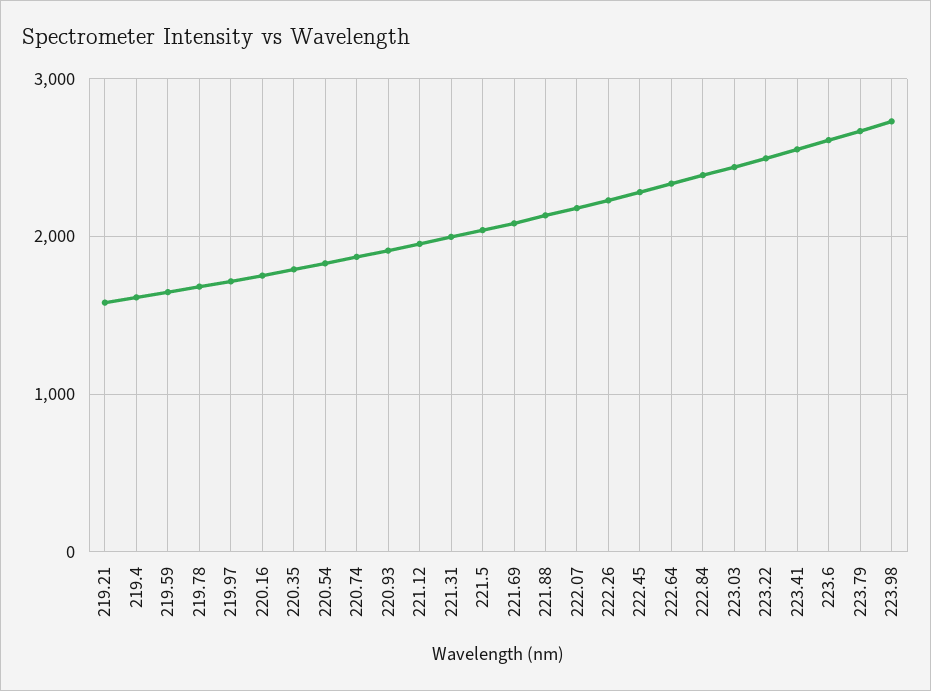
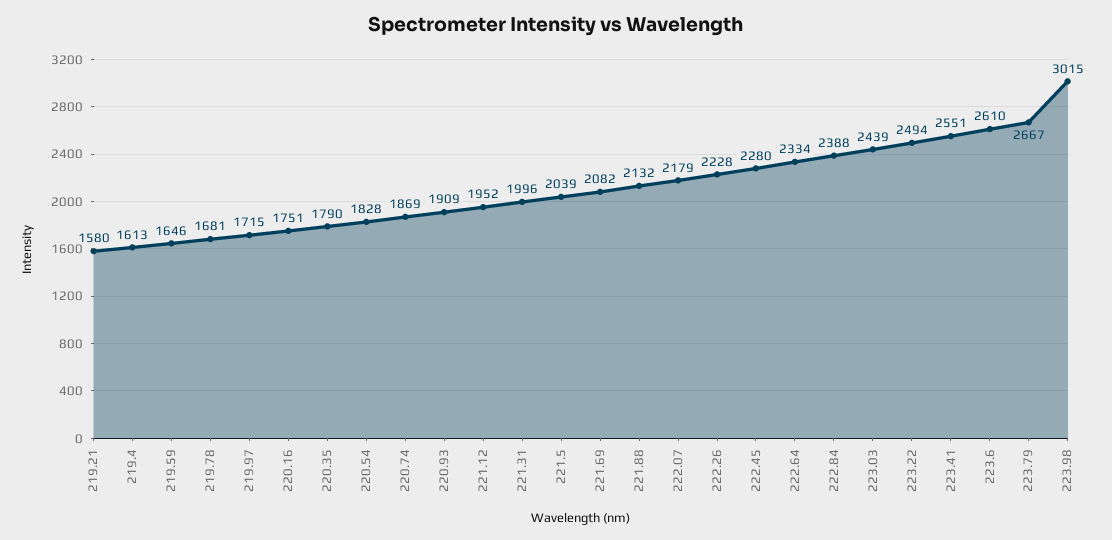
223.98: 2700 -> 3015

